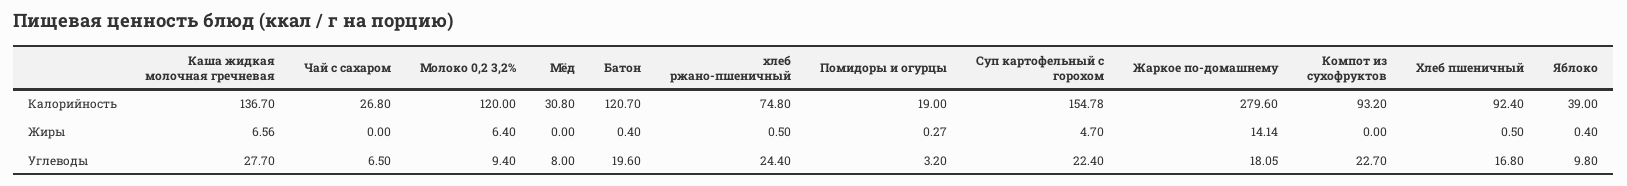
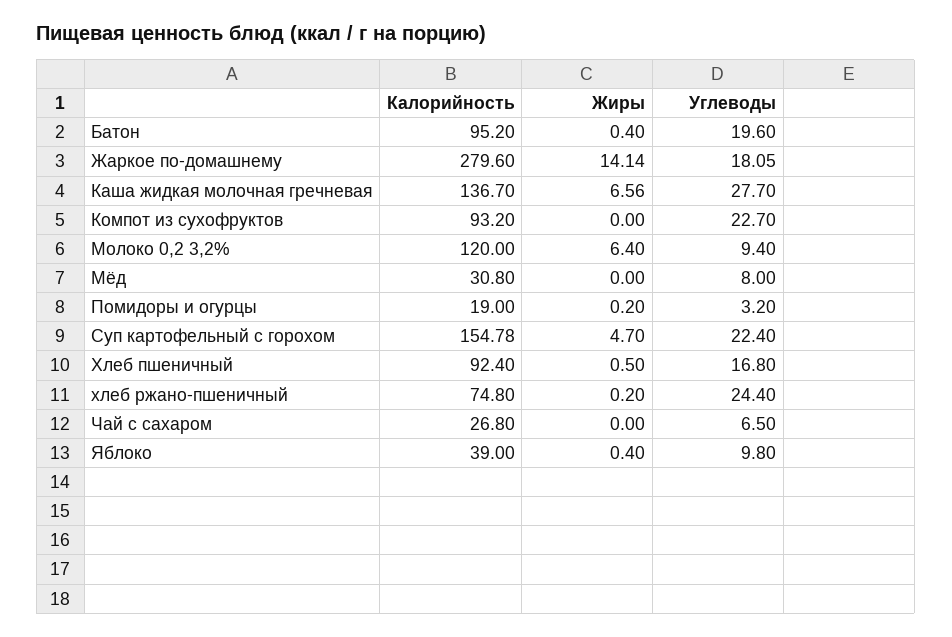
Батон, Калорийность: 120.7 -> 95.2
хлеб ржано-пшеничный, Жиры: 0.5 -> 0.2
Помидоры и огурцы, Жиры: 0.27 -> 0.2

